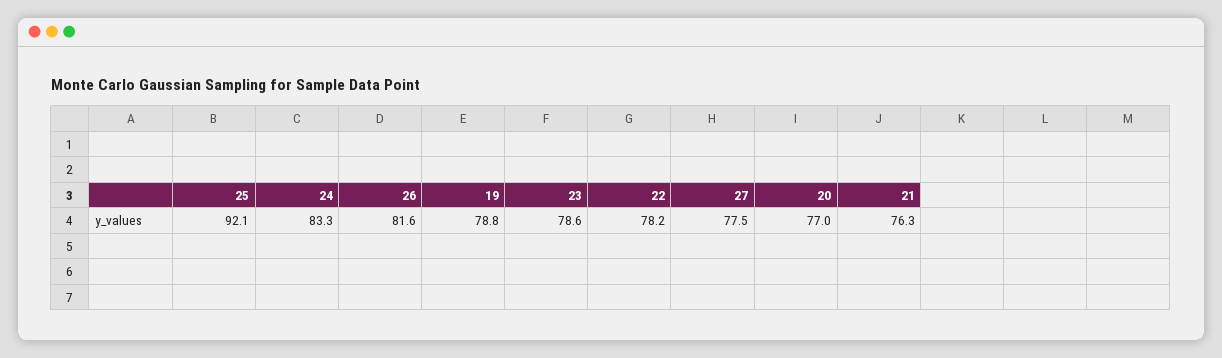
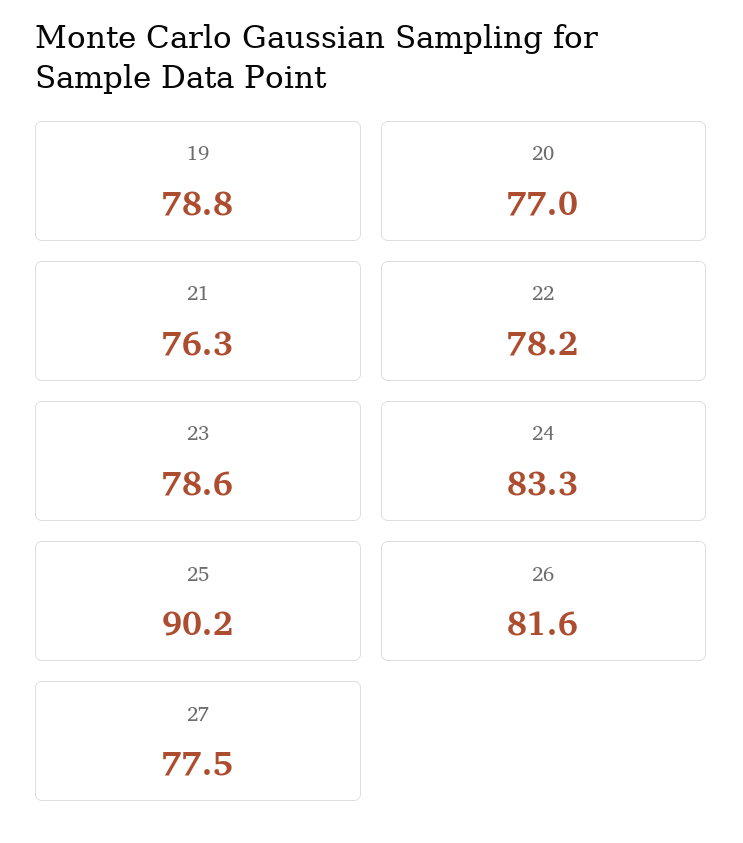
25: 92.1 -> 90.2

